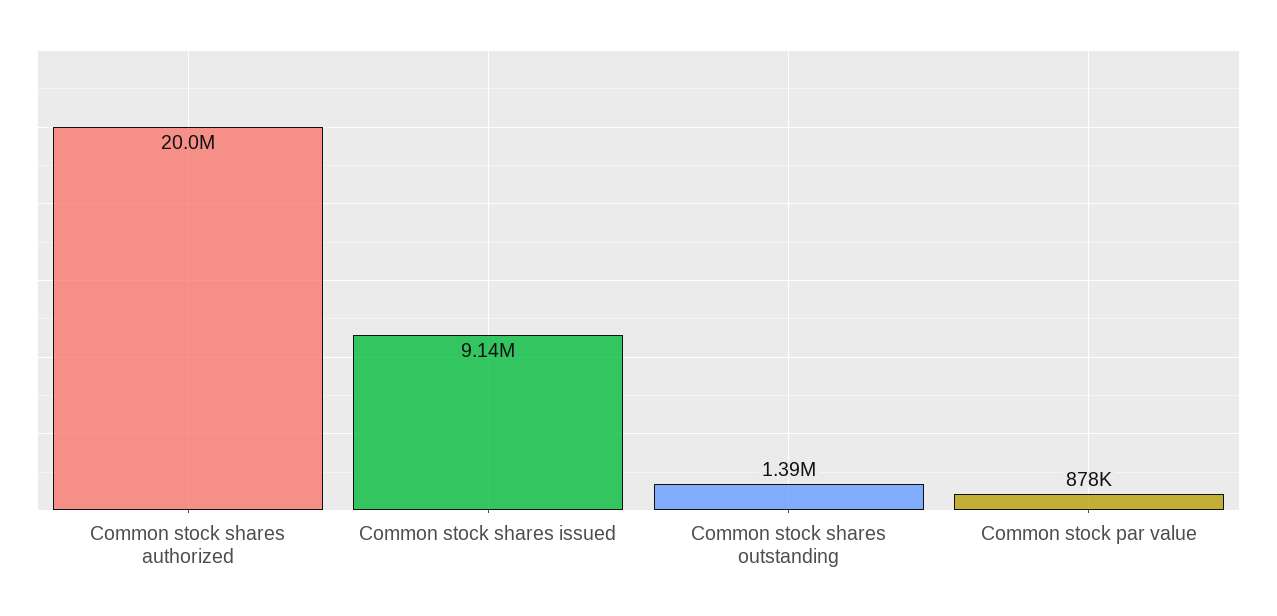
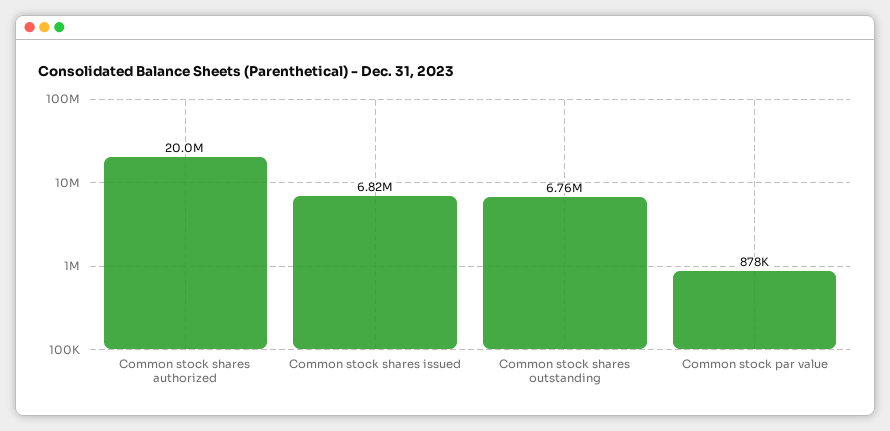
Common stock shares issued: 9140000 -> 6820000
Common stock shares outstanding: 1390000 -> 6760000

